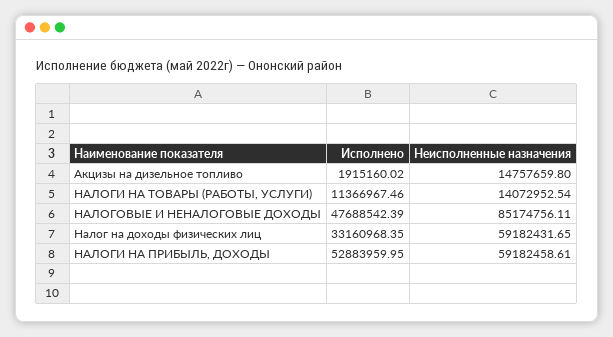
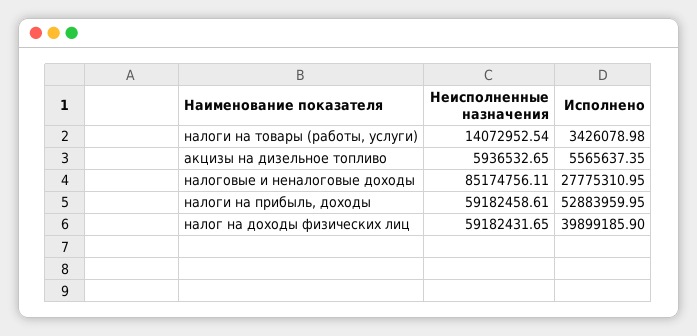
Исполнено, Акцизы на дизельное топливо: 1915160.02 -> 5565637.35
Неисполненные назначения, Акцизы на дизельное топливо: 14757659.8 -> 5936532.65
Исполнено, НАЛОГИ НА ТОВАРЫ (РАБОТЫ, УСЛУГИ): 11366967.46 -> 3426078.98
Исполнено, НАЛОГОВЫЕ И НЕНАЛОГОВЫЕ ДОХОДЫ: 47688542.39 -> 27775310.95
Исполнено, Налог на доходы физических лиц: 33160968.35 -> 39899185.9

